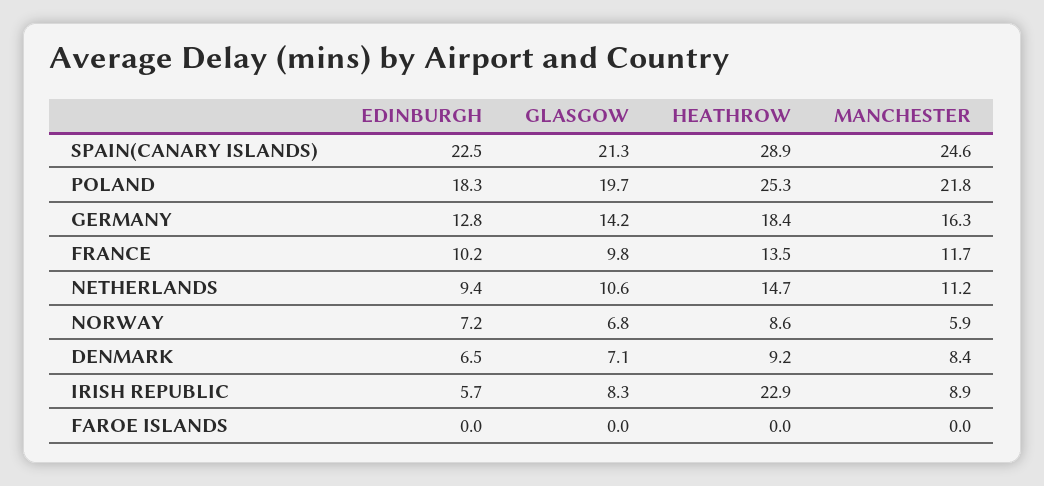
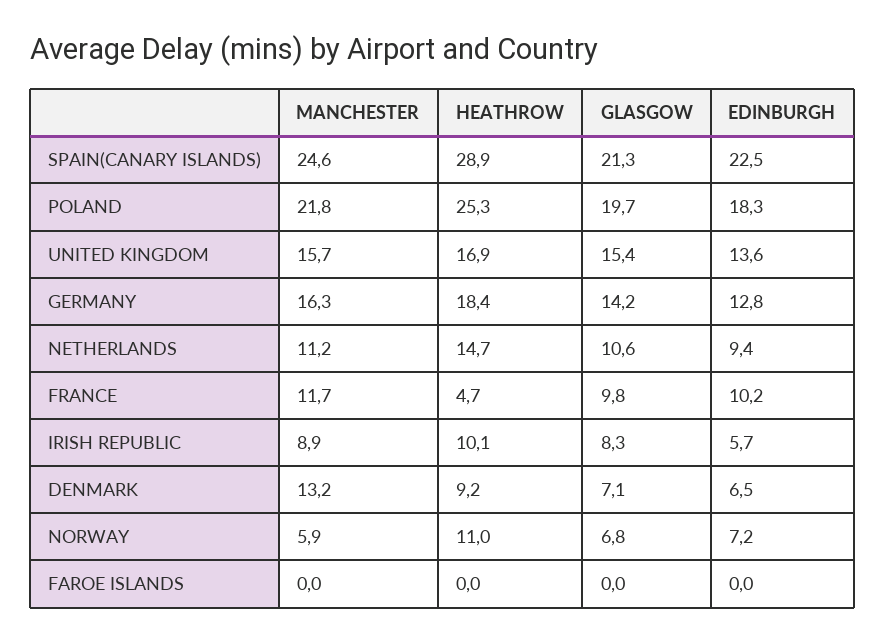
HEATHROW, FRANCE: 13.5 -> 4.7
HEATHROW, NORWAY: 8.6 -> 11
MANCHESTER, DENMARK: 8.4 -> 13.2
HEATHROW, IRISH REPUBLIC: 22.9 -> 10.1
MANCHESTER, UNITED KINGDOM: none -> 15.7
HEATHROW, UNITED KINGDOM: none -> 16.9
GLASGOW, UNITED KINGDOM: none -> 15.4
EDINBURGH, UNITED KINGDOM: none -> 13.6

